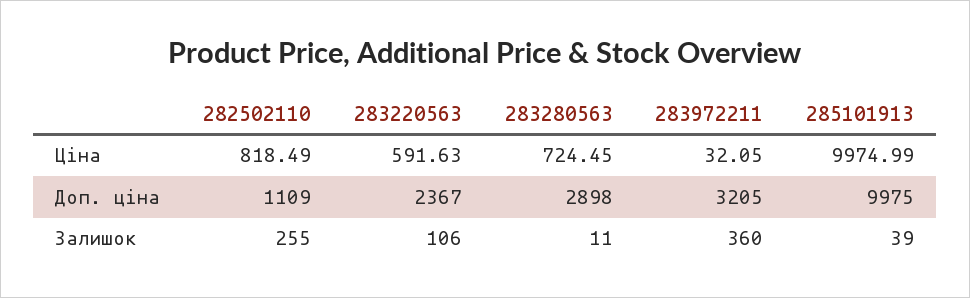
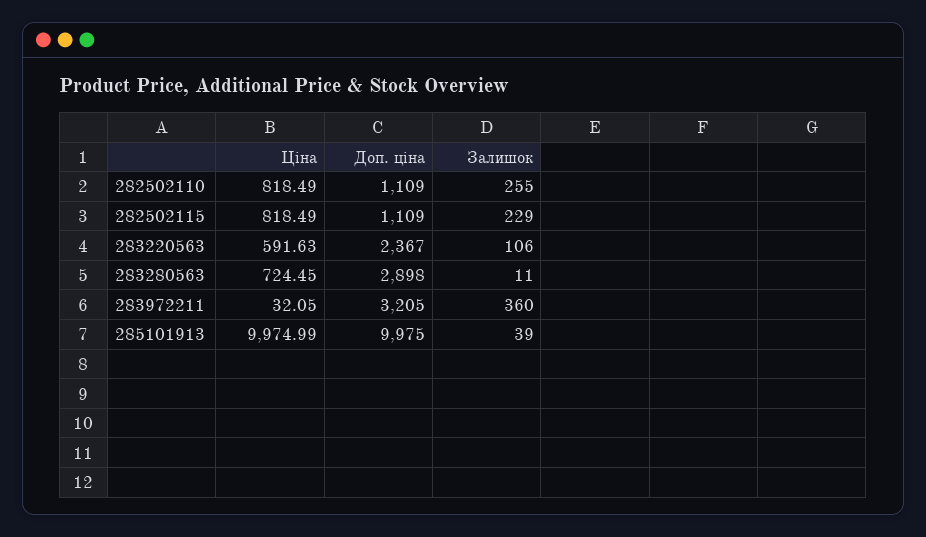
282502115, Ціна: none -> 818.49
282502115, Доп. ціна: none -> 1109
282502115, Залишок: none -> 229

